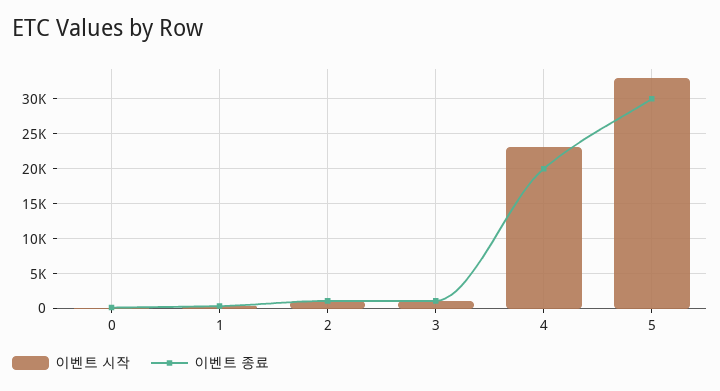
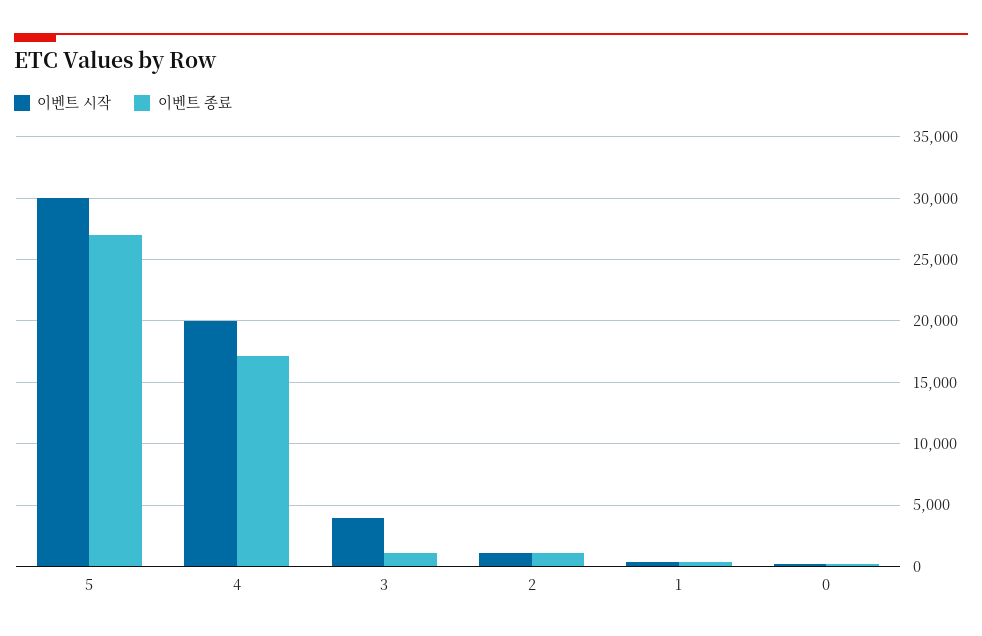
이벤트 시작, 3: 1000 -> 4000
이벤트 시작, 4: 23000 -> 20000
이벤트 종료, 4: 20000 -> 17000
이벤트 시작, 5: 33000 -> 30000
이벤트 종료, 5: 30000 -> 27000

